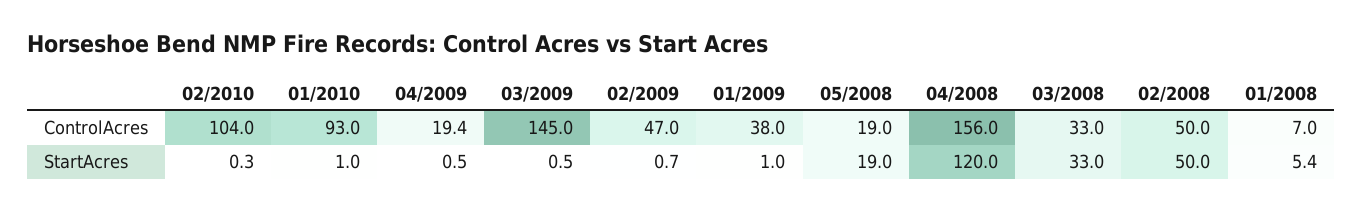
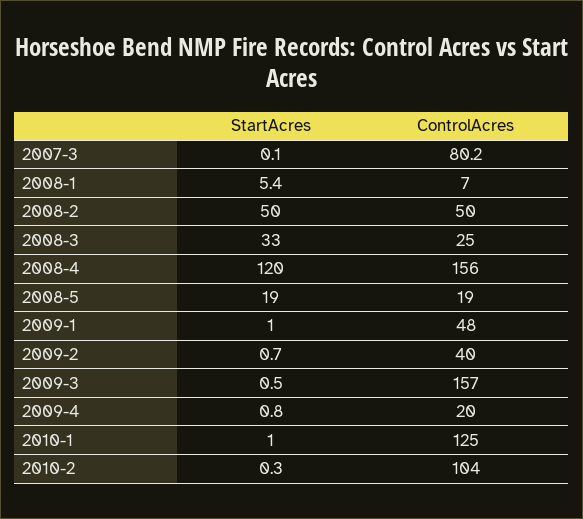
01/2010, ControlAcres: 93 -> 125
04/2009, ControlAcres: 19.4 -> 20
03/2009, ControlAcres: 145 -> 157
02/2009, ControlAcres: 47 -> 40
01/2009, ControlAcres: 38 -> 48
03/2008, ControlAcres: 33 -> 25
04/2009, StartAcres: 0.5 -> 0.8
2007-3, StartAcres: none -> 0.1
2007-3, ControlAcres: none -> 80.2

